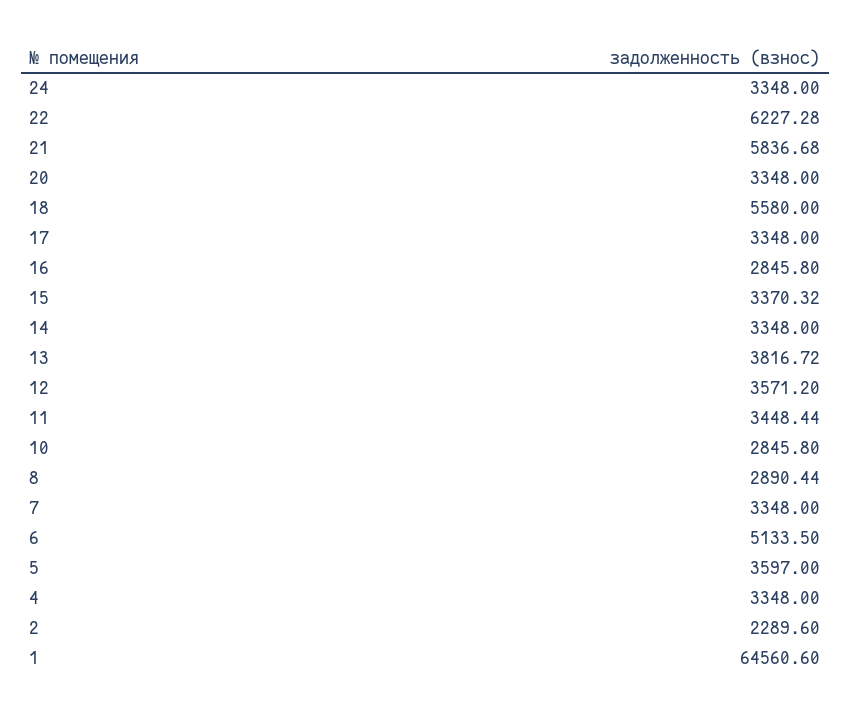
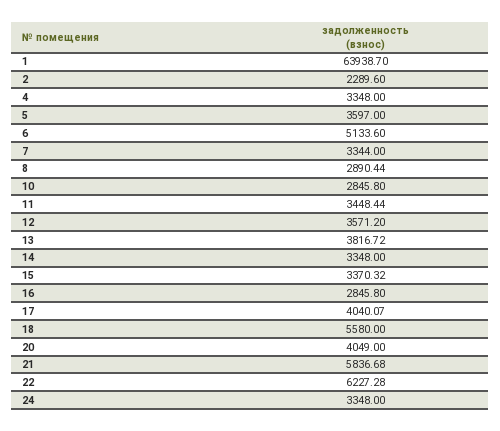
20: 3348 -> 4049
17: 3348 -> 4040.07
7: 3348 -> 3344
6: 5133.5 -> 5133.6
1: 64560.6 -> 63938.7

